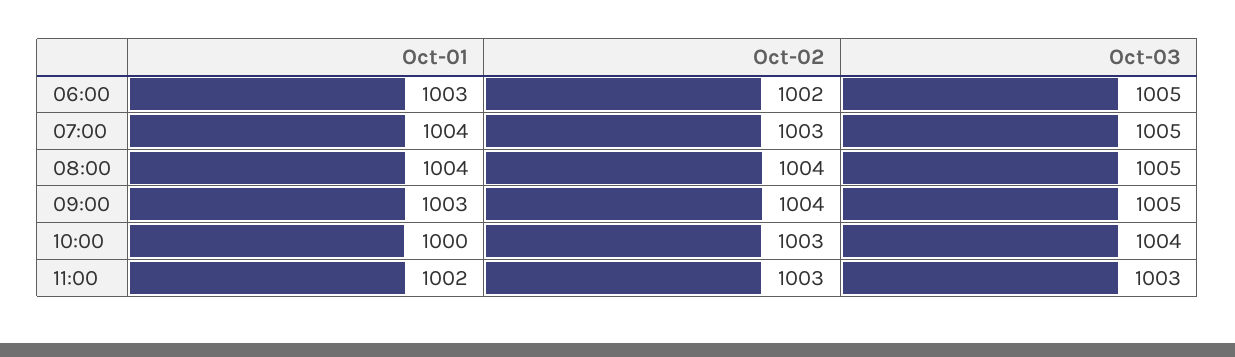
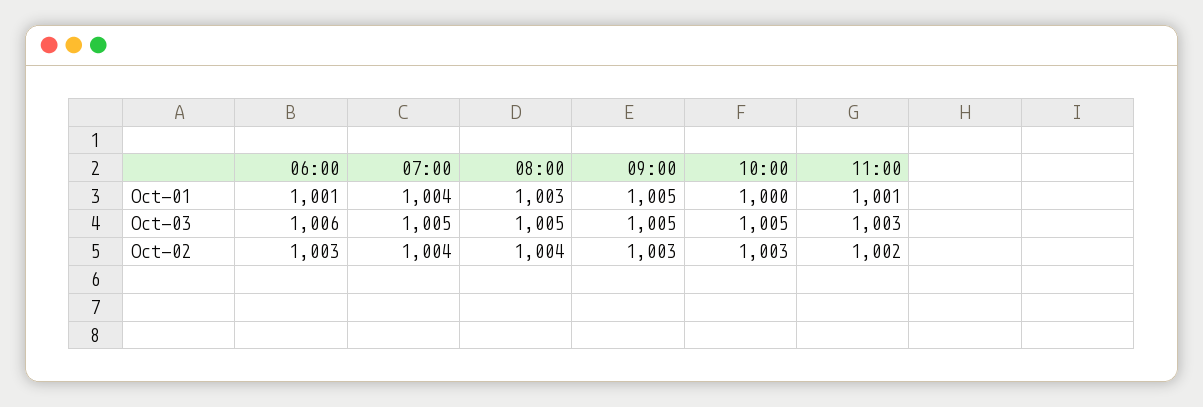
Oct-01, 06:00: 1003 -> 1001
Oct-02, 06:00: 1002 -> 1003
Oct-03, 06:00: 1005 -> 1006
Oct-02, 07:00: 1003 -> 1004
Oct-01, 08:00: 1004 -> 1003
Oct-01, 09:00: 1003 -> 1005
Oct-02, 09:00: 1004 -> 1003
Oct-03, 10:00: 1004 -> 1005
Oct-01, 11:00: 1002 -> 1001
Oct-02, 11:00: 1003 -> 1002

